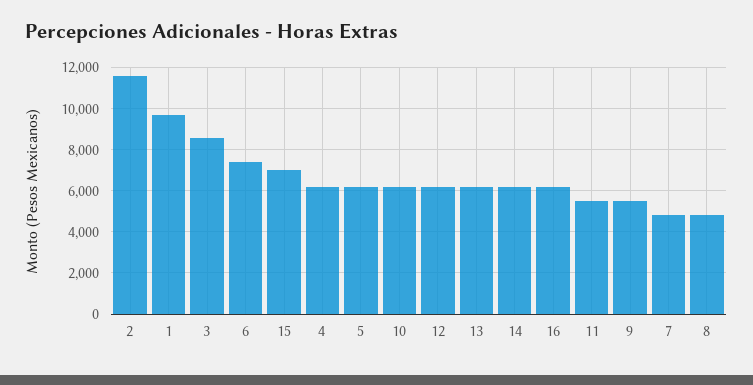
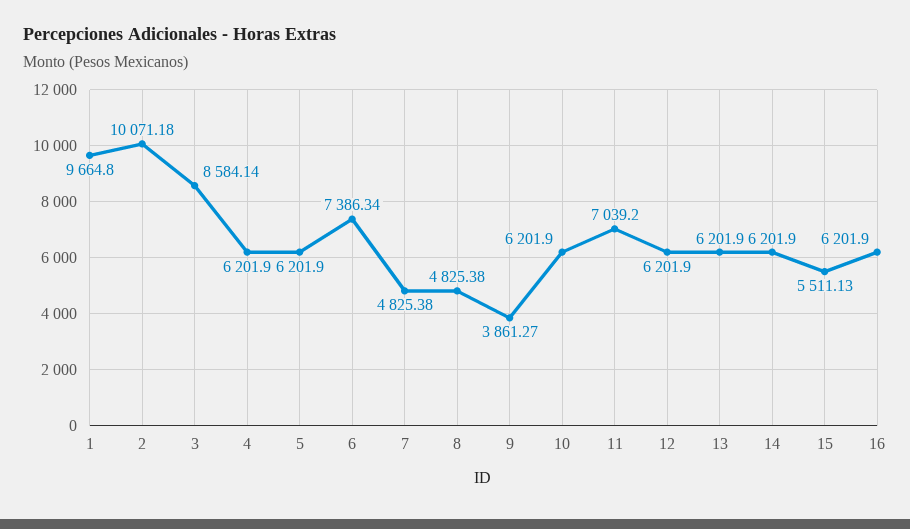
2: 11500 -> 10071.18
15: 7000 -> 5511.13
11: 5500 -> 7039.2
9: 5500 -> 3861.27

